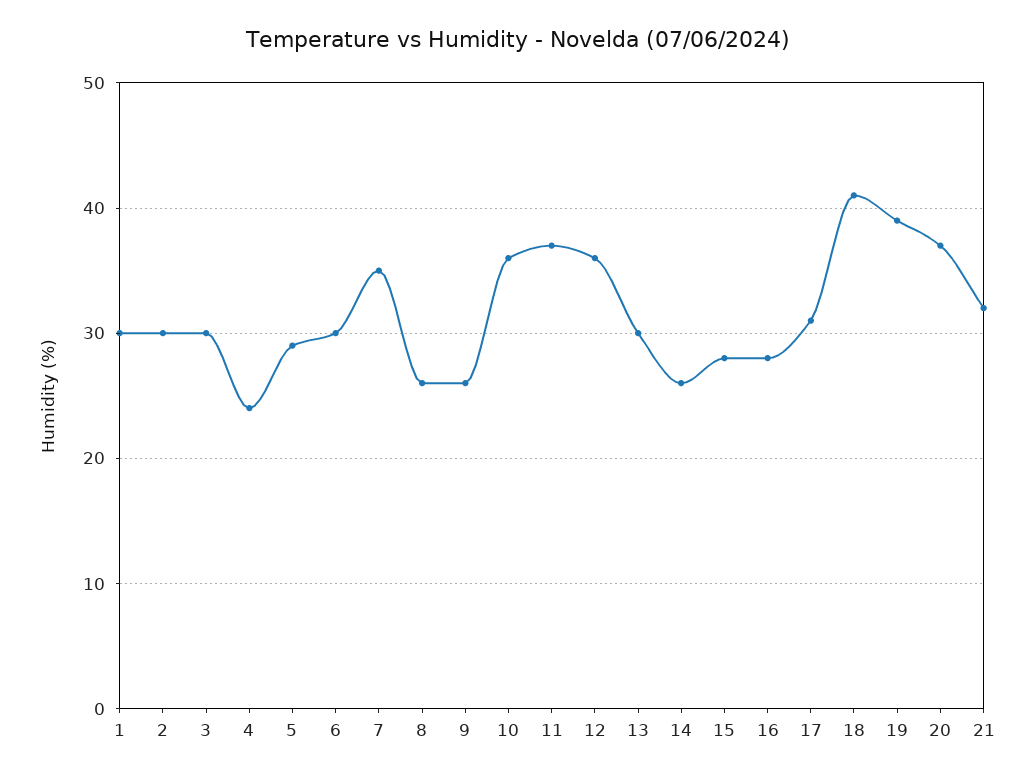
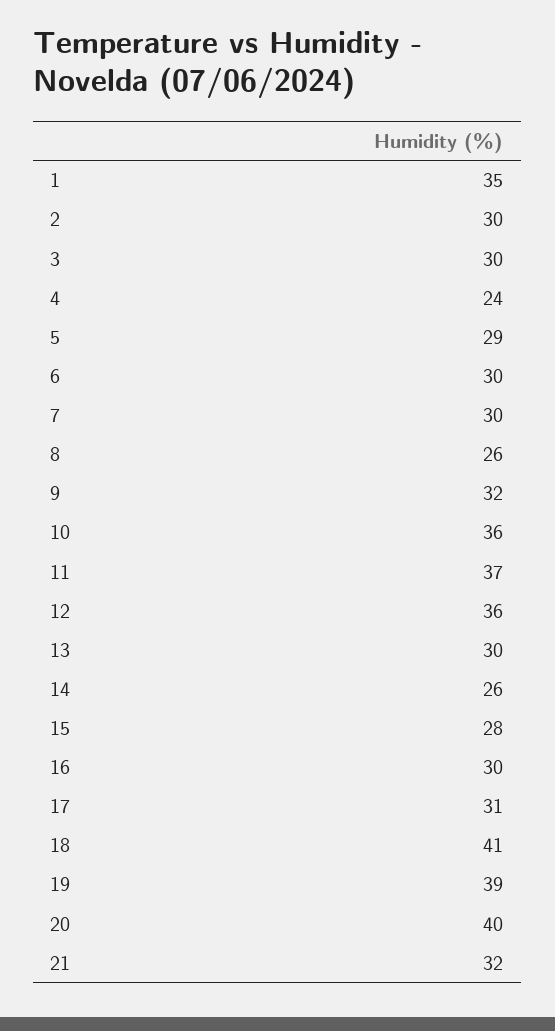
1: 30 -> 35
7: 35 -> 30
9: 26 -> 32
16: 28 -> 30
20: 37 -> 40

